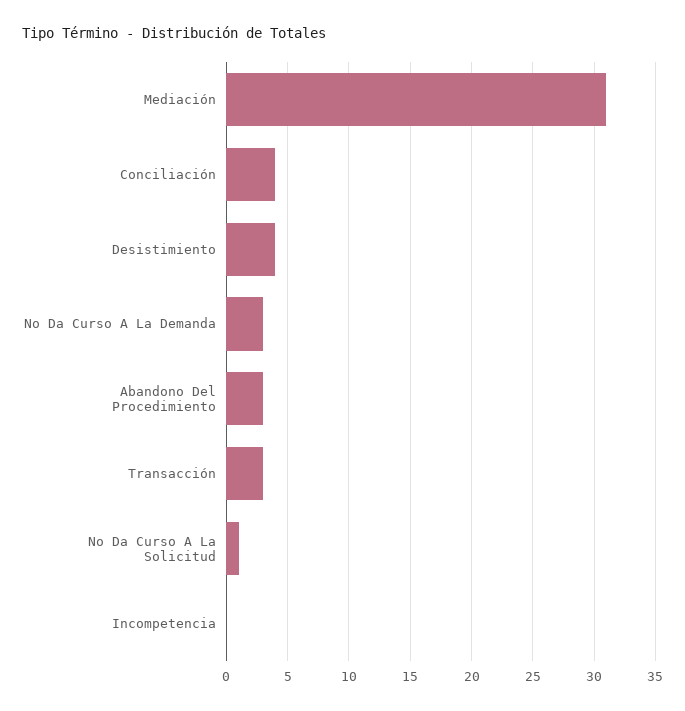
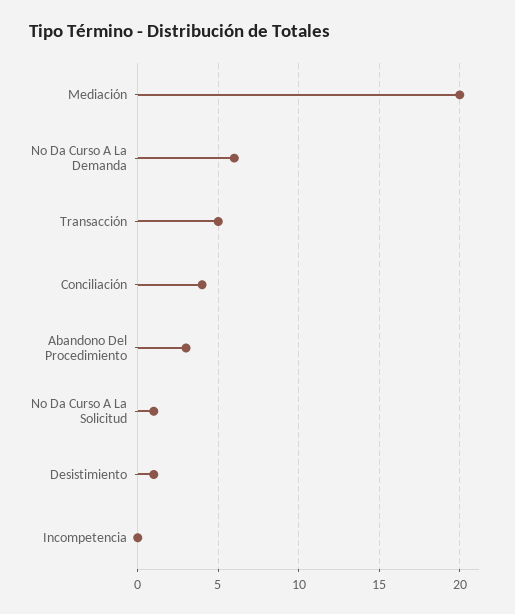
Mediación: 31 -> 20
Desistimiento: 4 -> 1
No Da Curso A La Demanda: 3 -> 6
Transacción: 3 -> 5

